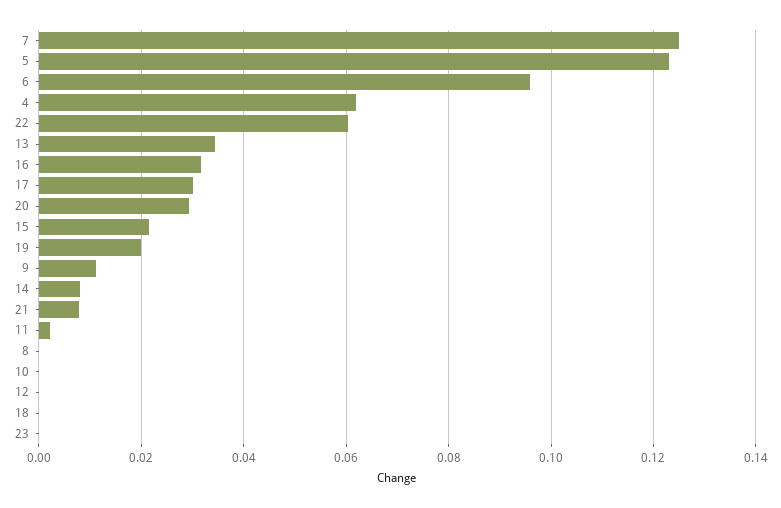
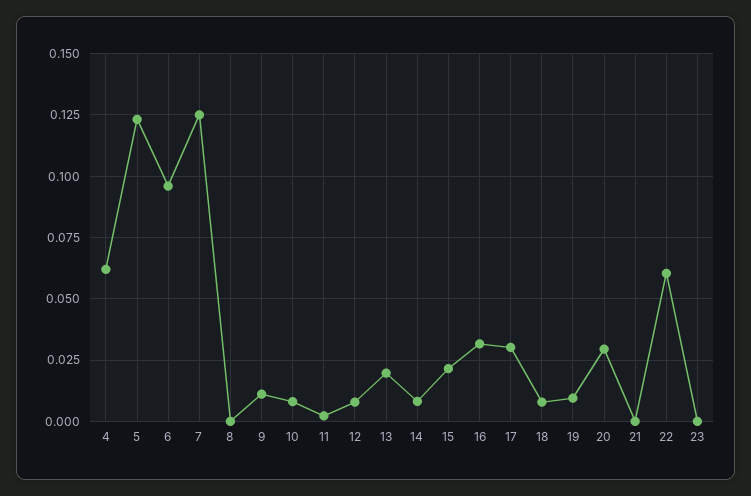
13: 0.034 -> 0.02
19: 0.02 -> 0.01
21: 0.008 -> 0
10: 0 -> 0.0075
12: 0 -> 0.0075
18: 0 -> 0.0075

